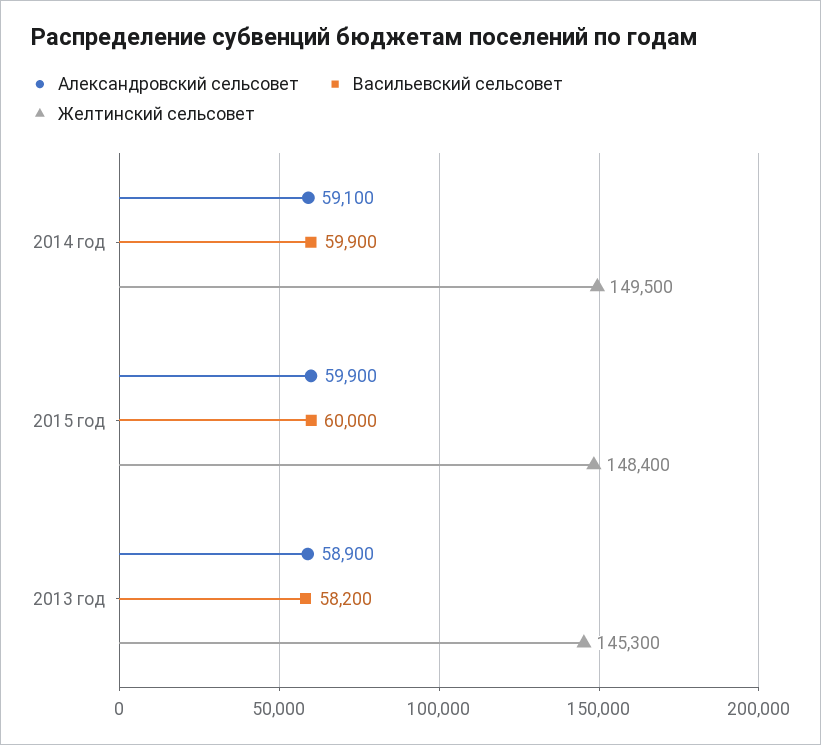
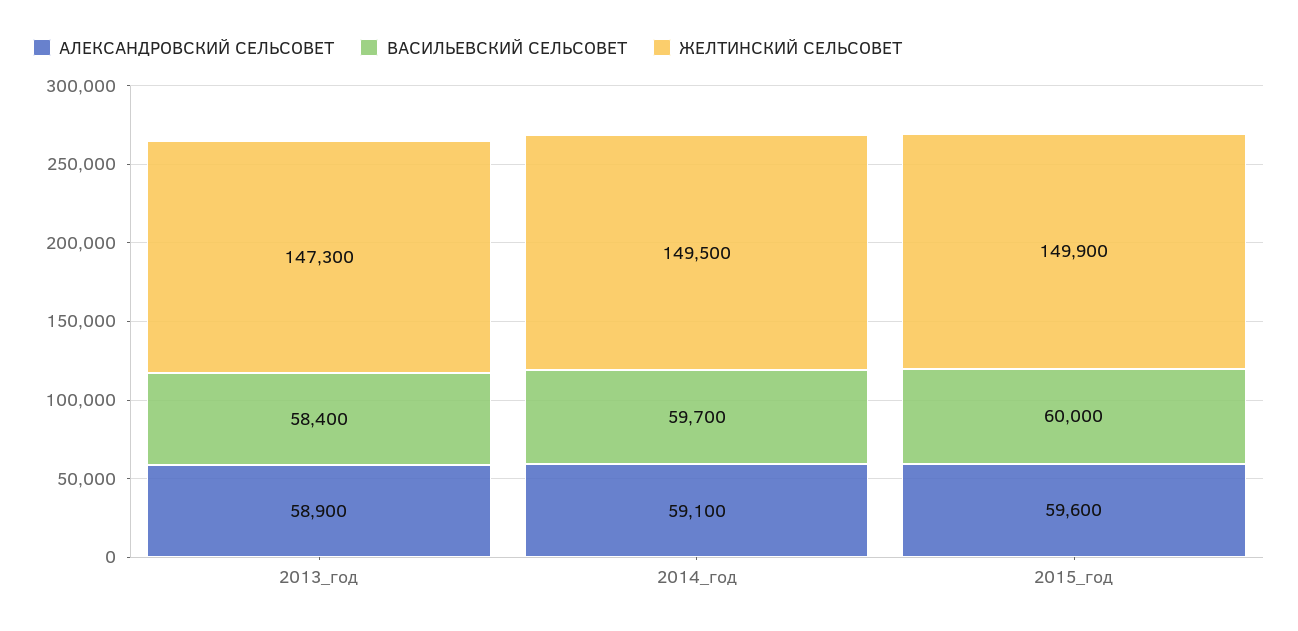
Васильевский сельсовет, 2014 год: 59900 -> 59700
Александровский сельсовет, 2015 год: 59900 -> 59600
Желтинский сельсовет, 2015 год: 148400 -> 149900
Васильевский сельсовет, 2013 год: 58200 -> 58400
Желтинский сельсовет, 2013 год: 145300 -> 147300

